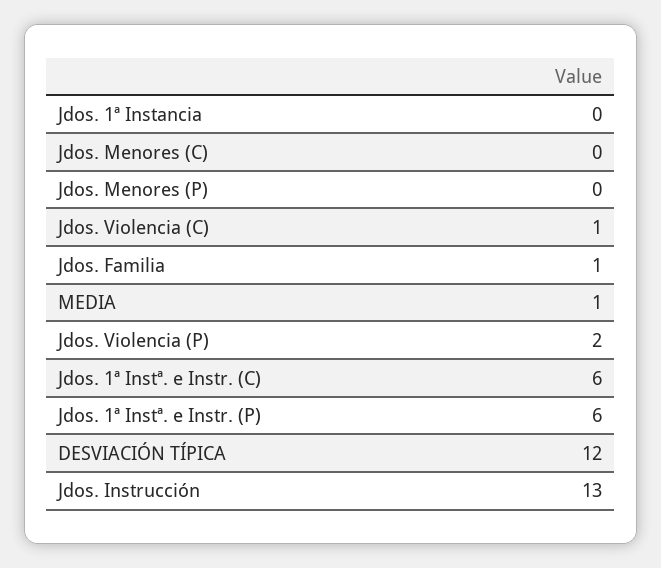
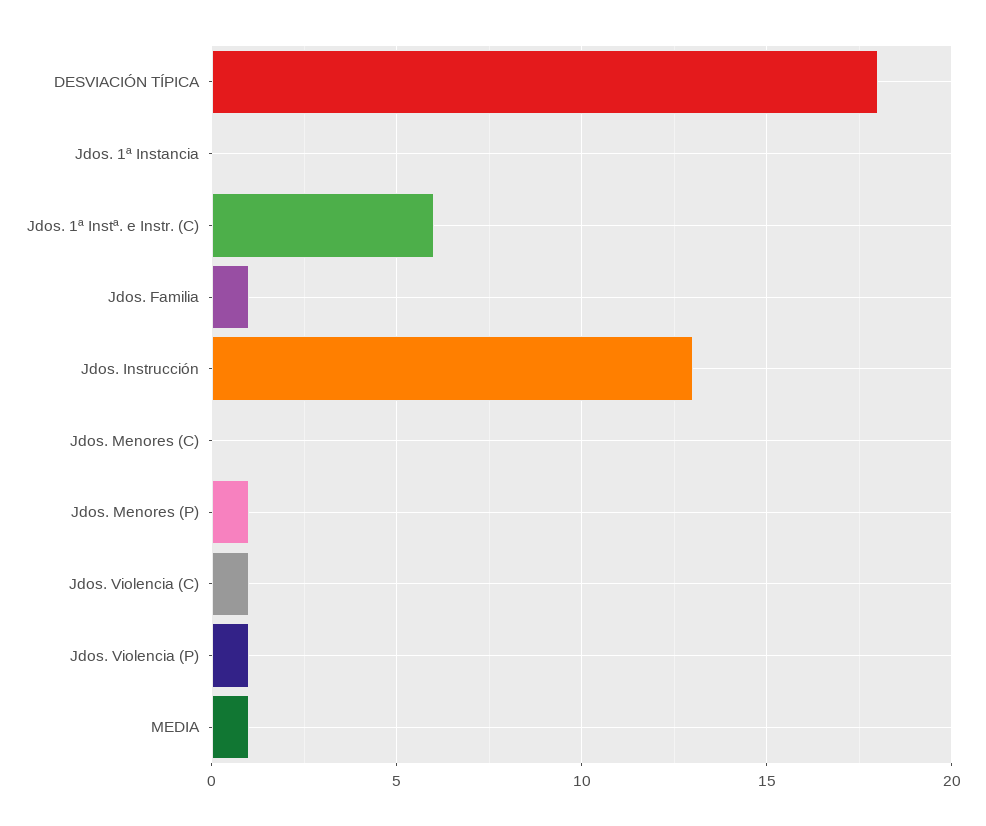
Jdos. Menores (P): 0 -> 1
Jdos. Violencia (P): 2 -> 1
Jdos. 1ª Instª. e Instr. (P): 6 -> none
DESVIACIÓN TÍPICA: 12 -> 18

